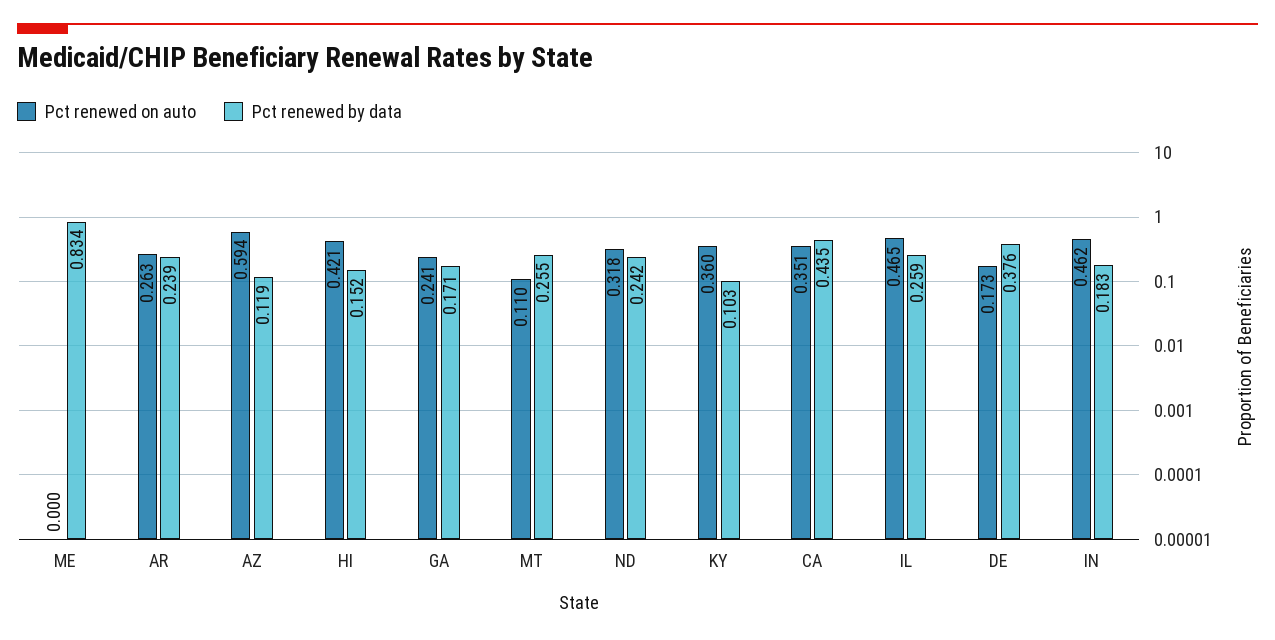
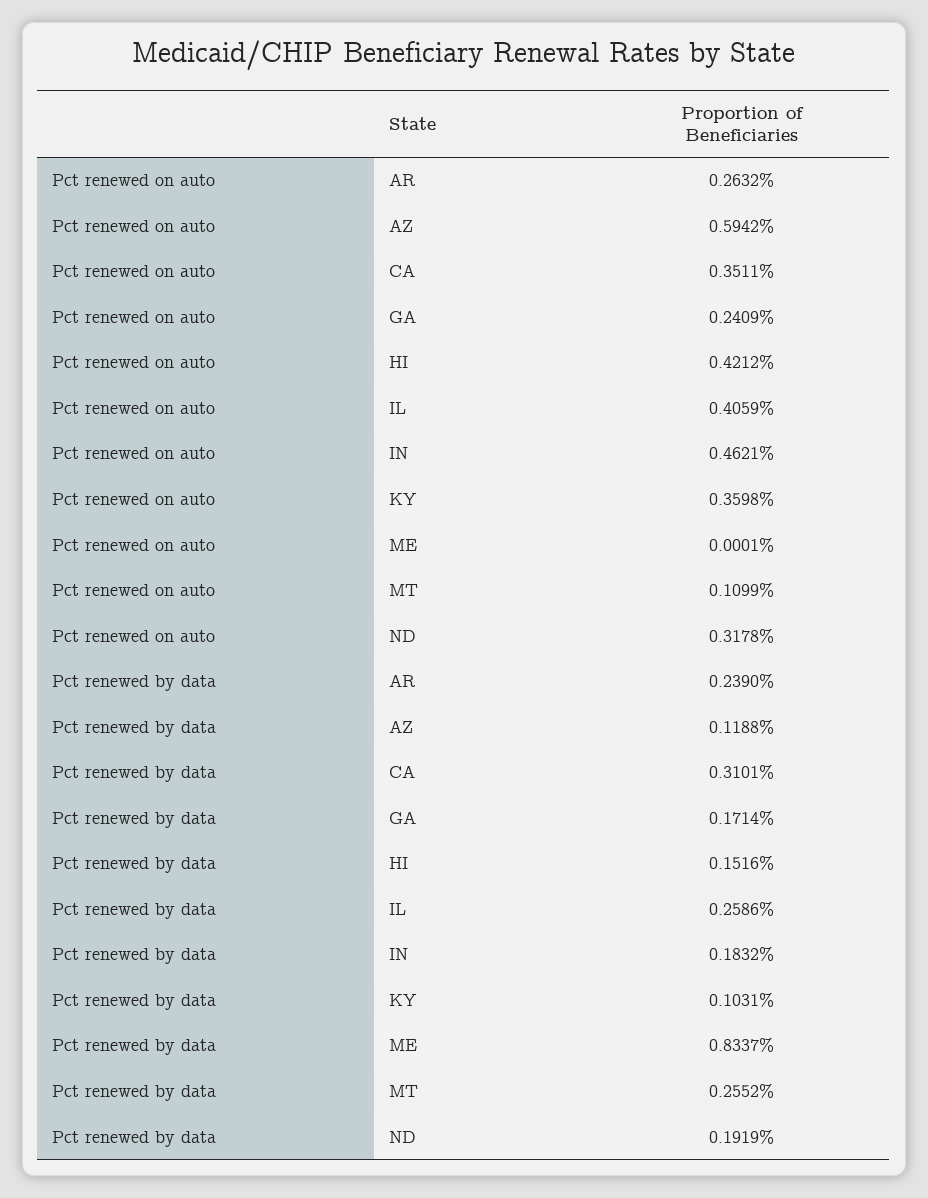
Pct renewed by data, ND: 0.242 -> 0.1919
Pct renewed by data, CA: 0.435 -> 0.3101
Pct renewed on auto, IL: 0.465 -> 0.4059
Pct renewed on auto, DE: 0.173 -> none
Pct renewed by data, DE: 0.376 -> none

